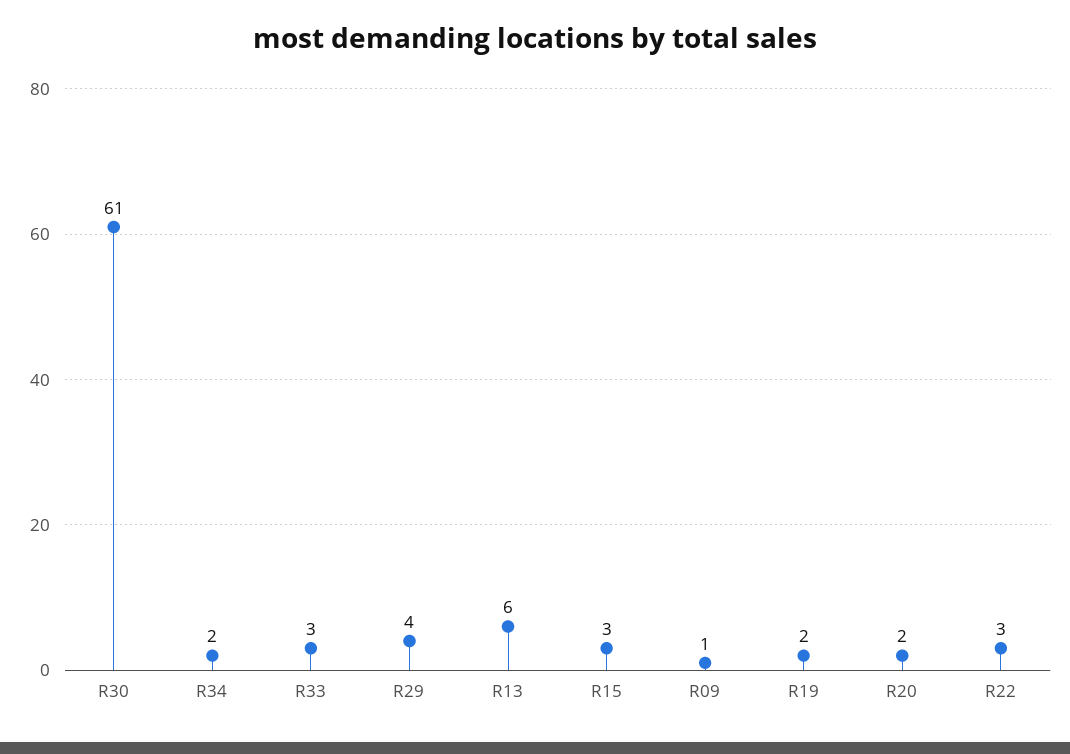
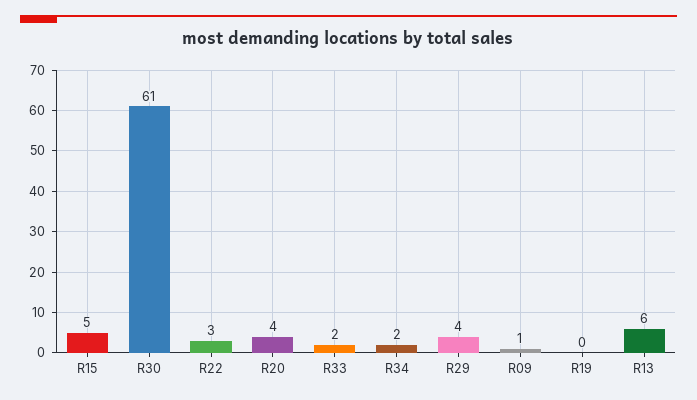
R33: 3 -> 2
R15: 3 -> 5
R19: 2 -> 0
R20: 2 -> 4

